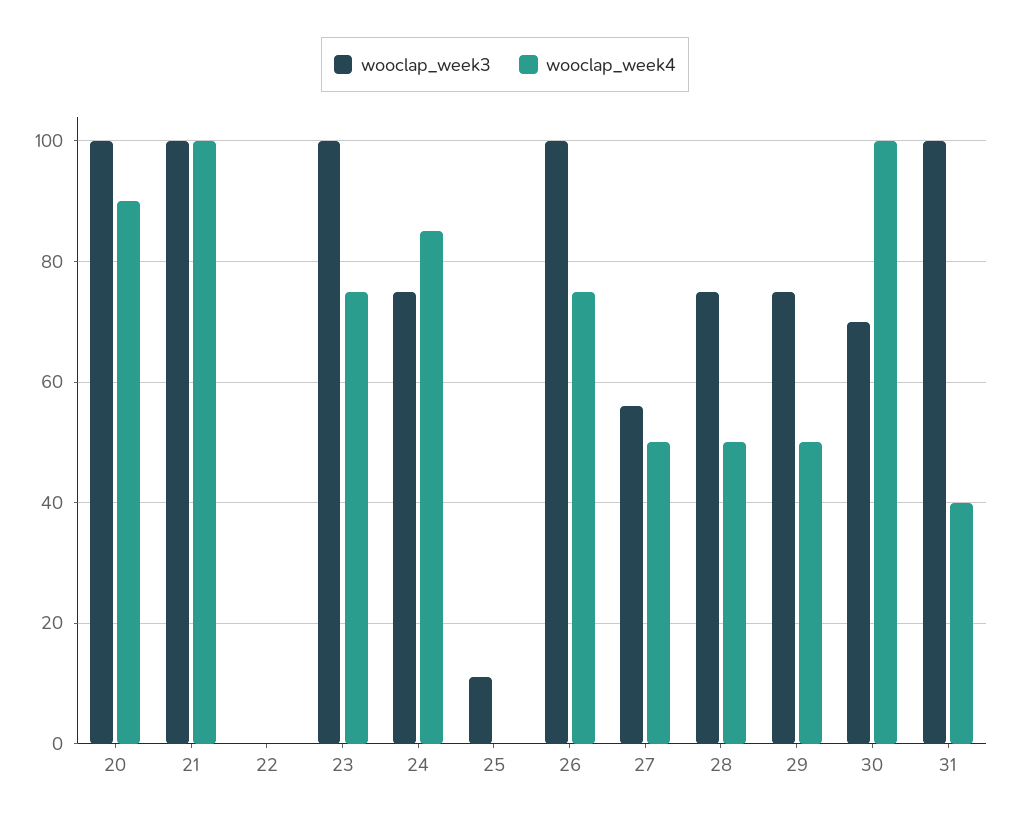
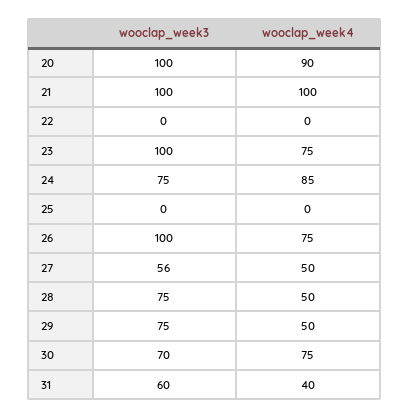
wooclap_week3, 25: 10 -> 0
wooclap_week4, 30: 100 -> 75
wooclap_week3, 31: 100 -> 60

